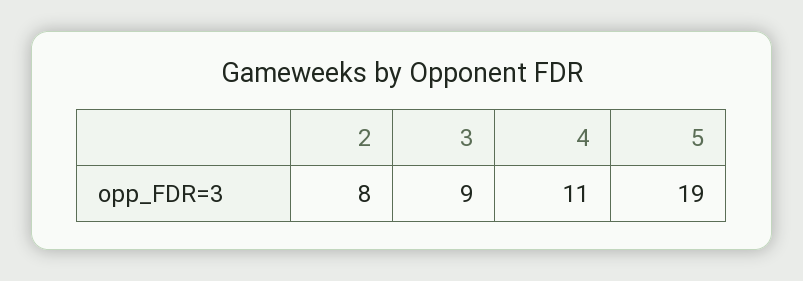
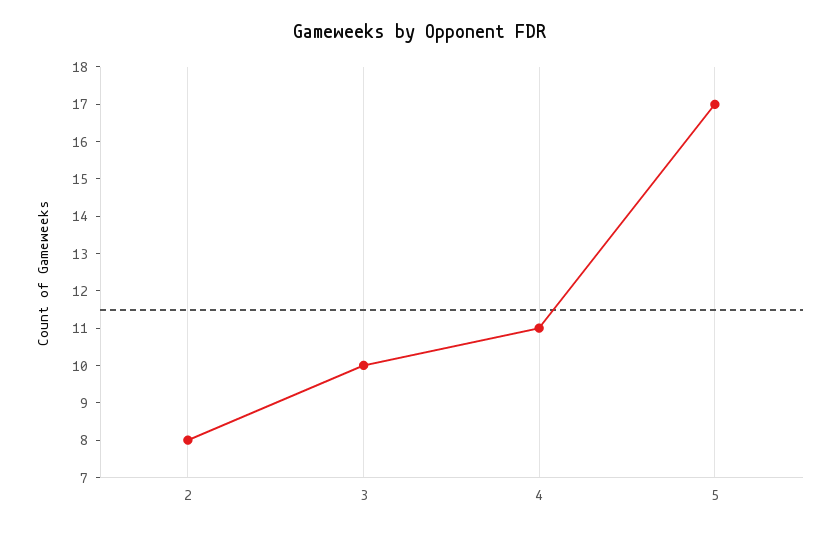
3: 9 -> 10
5: 19 -> 17

